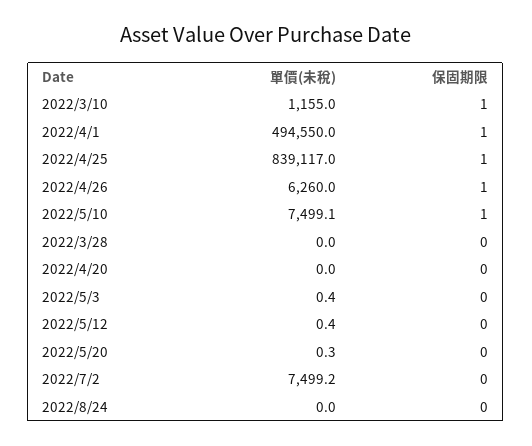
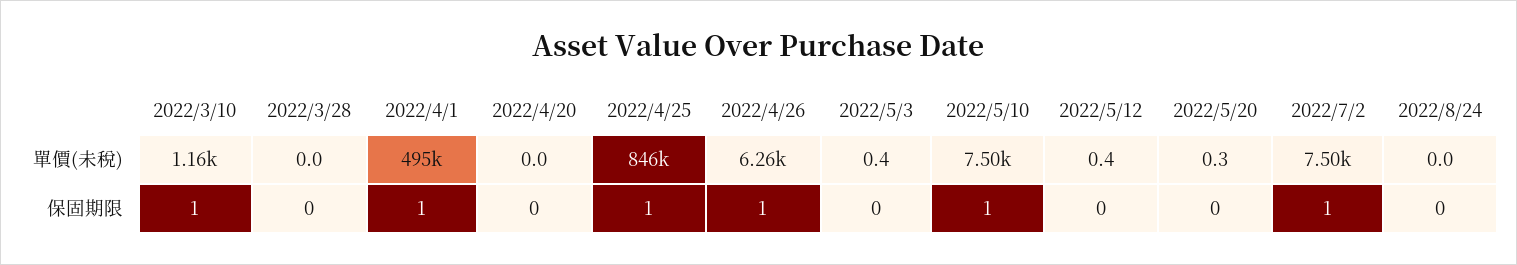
單價(未稅), 2022/4/25: 839117 -> 846000
保固期限, 2022/7/2: 0 -> 1

